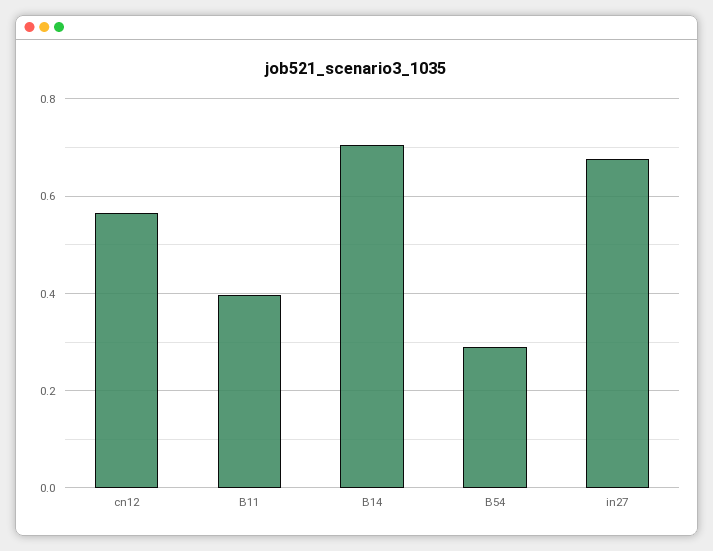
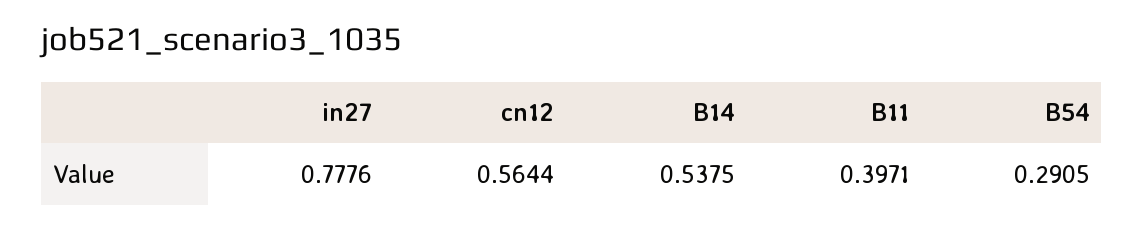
B14: 0.7 -> 0.5375
in27: 0.68 -> 0.7776

